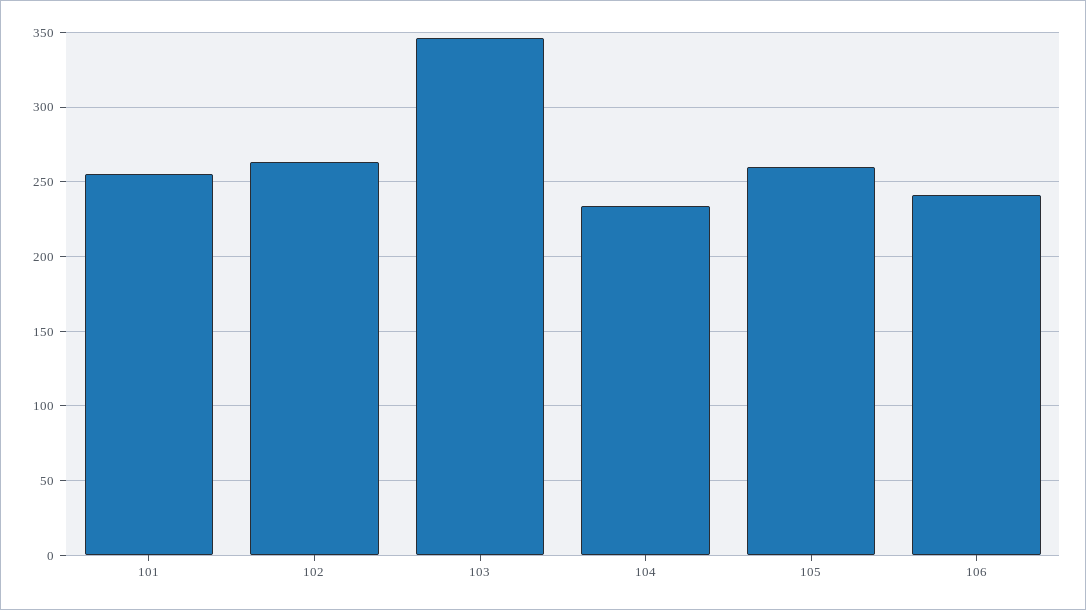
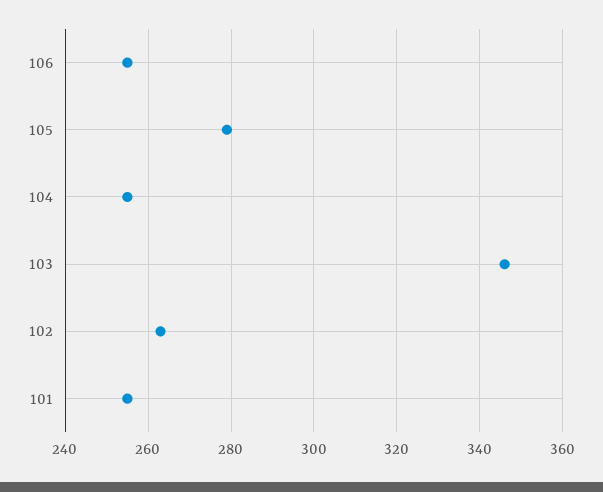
104: 235 -> 255
105: 260 -> 280
106: 240 -> 255

